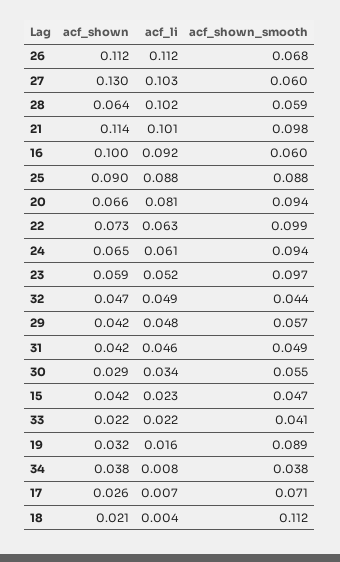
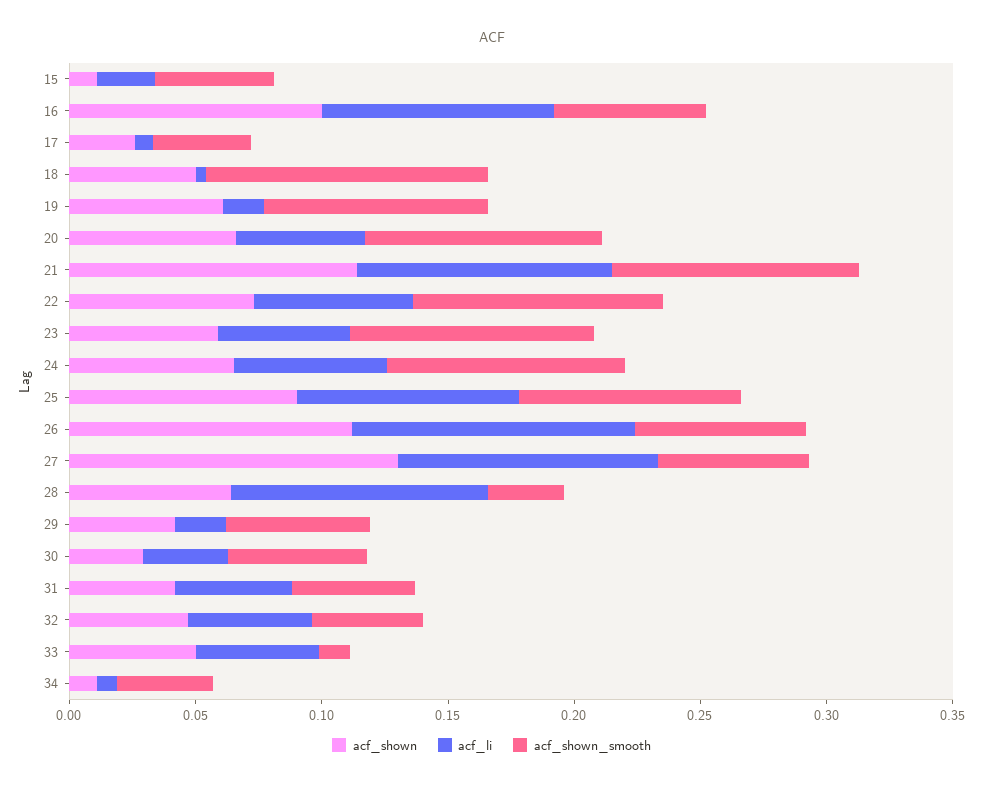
acf_shown_smooth, 28: 0.059 -> 0.03
acf_li, 20: 0.081 -> 0.05
acf_li, 29: 0.048 -> 0.02
acf_shown, 15: 0.042 -> 0.01
acf_shown, 33: 0.022 -> 0.05
acf_li, 33: 0.022 -> 0.05
acf_shown_smooth, 33: 0.041 -> 0.01
acf_shown, 19: 0.032 -> 0.06
acf_shown, 34: 0.038 -> 0.01
acf_shown_smooth, 17: 0.071 -> 0.04
acf_shown, 18: 0.021 -> 0.05

